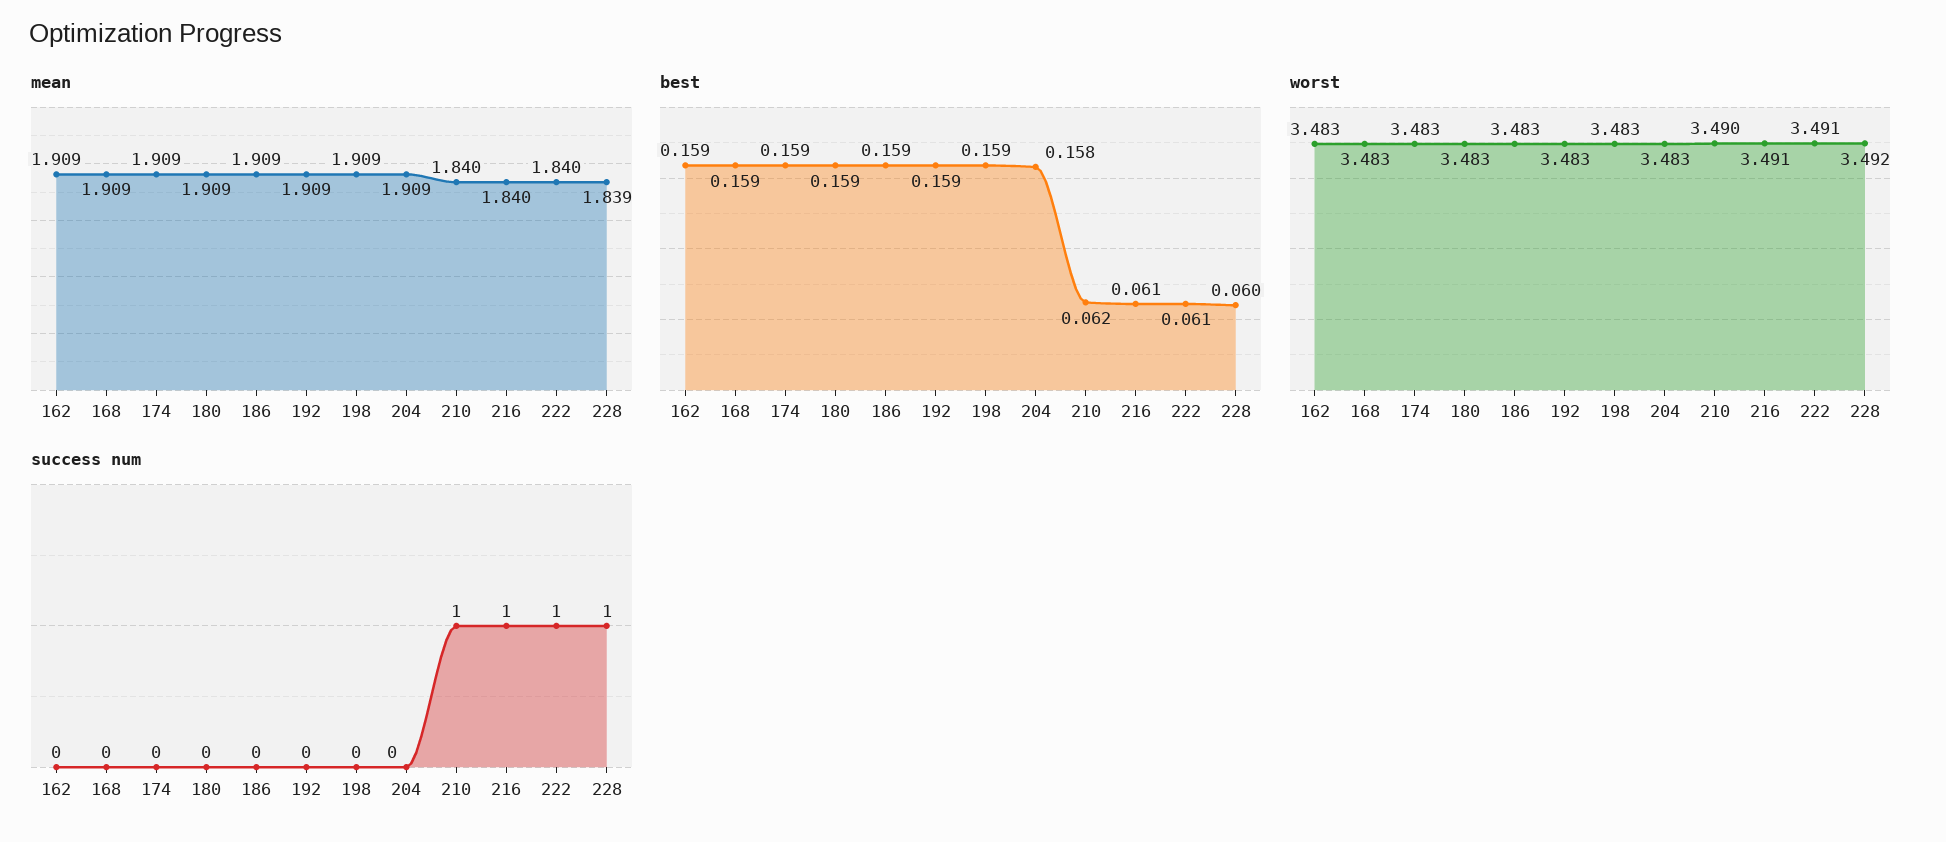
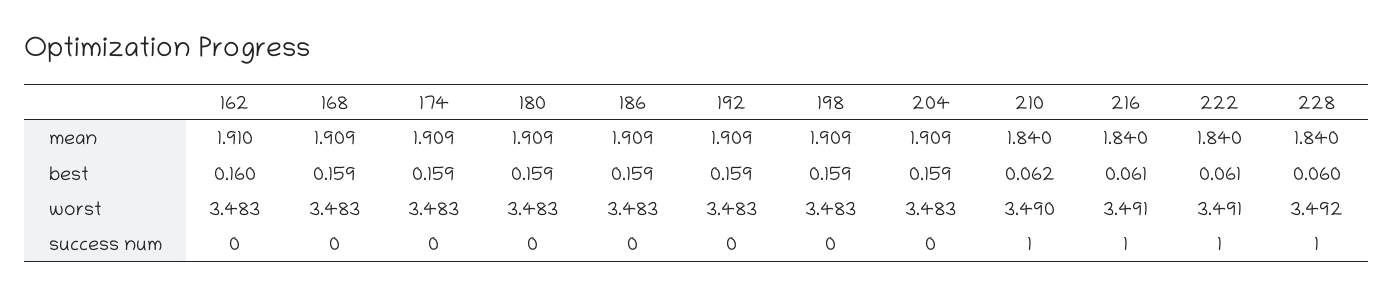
mean, 162: 1.909 -> 1.91
mean, 228: 1.839 -> 1.84
best, 162: 0.159 -> 0.16
best, 204: 0.158 -> 0.159

